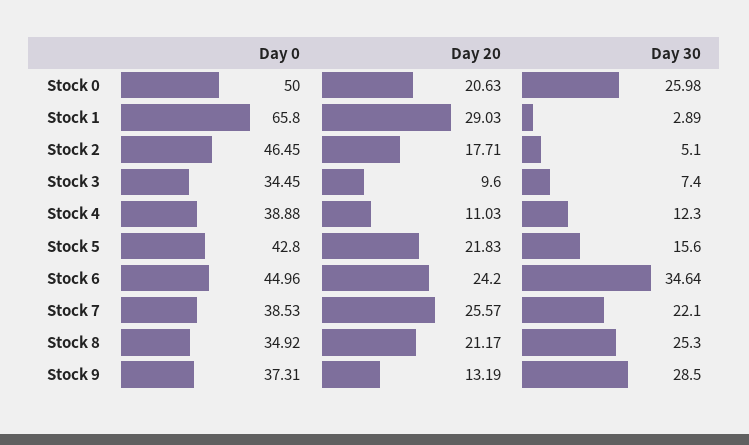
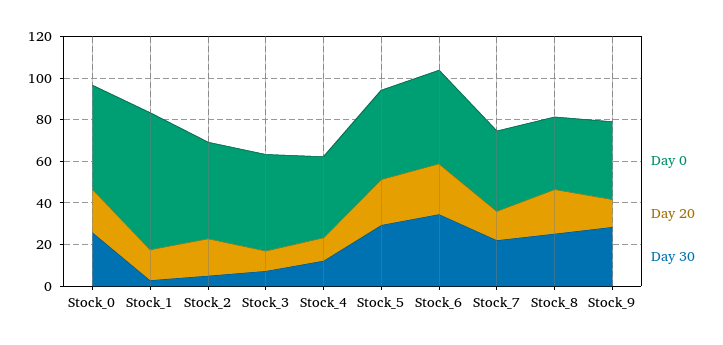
Day 20, Stock 1: 29.03 -> 15
Day 0, Stock 3: 34.45 -> 45
Day 30, Stock 5: 15.6 -> 30
Day 20, Stock 7: 25.57 -> 15

